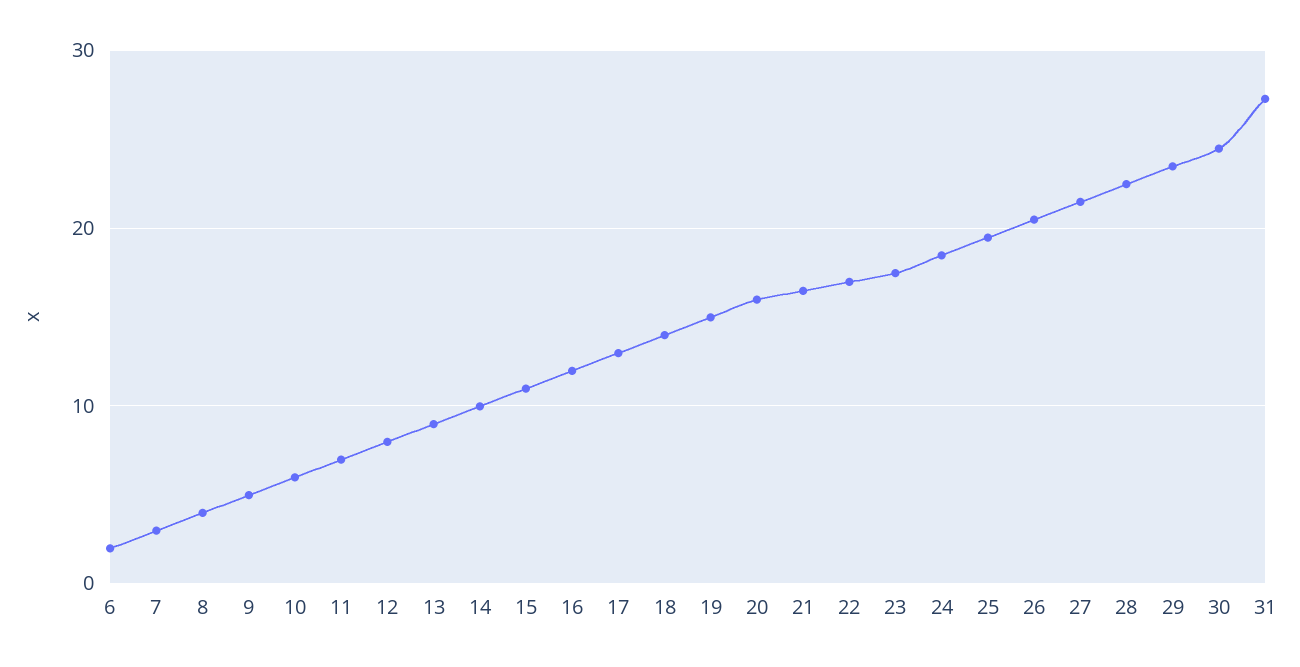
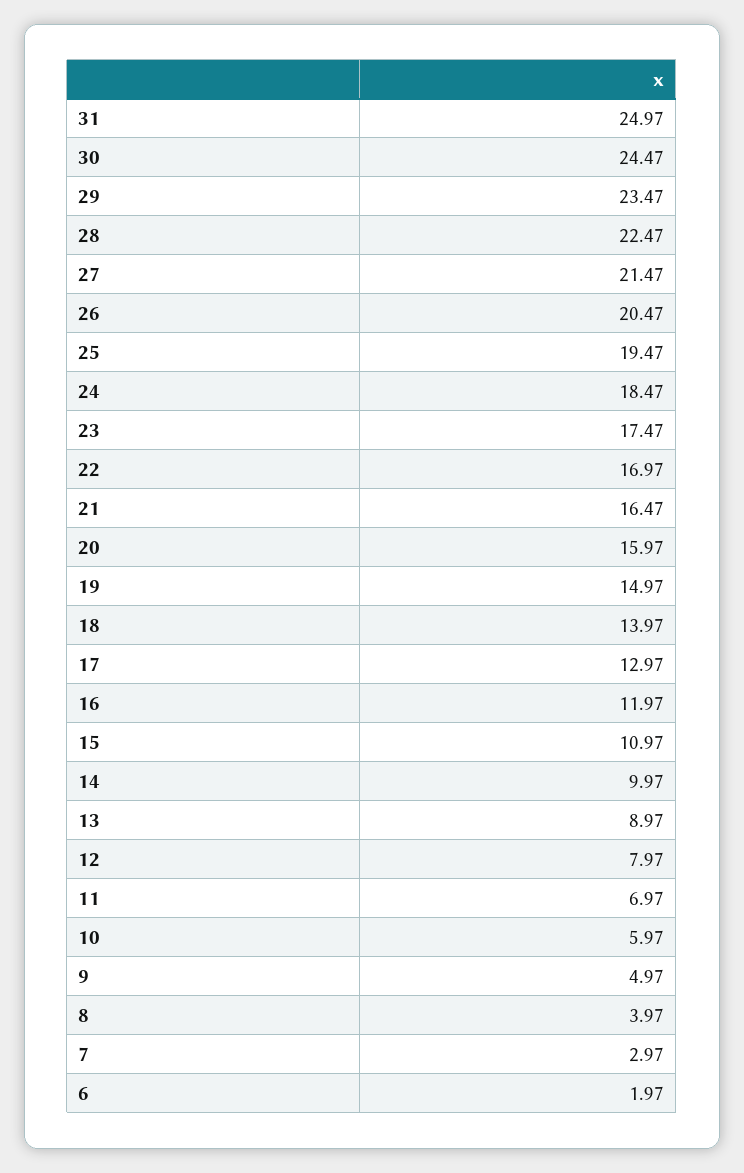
31: 27 -> 24.97

